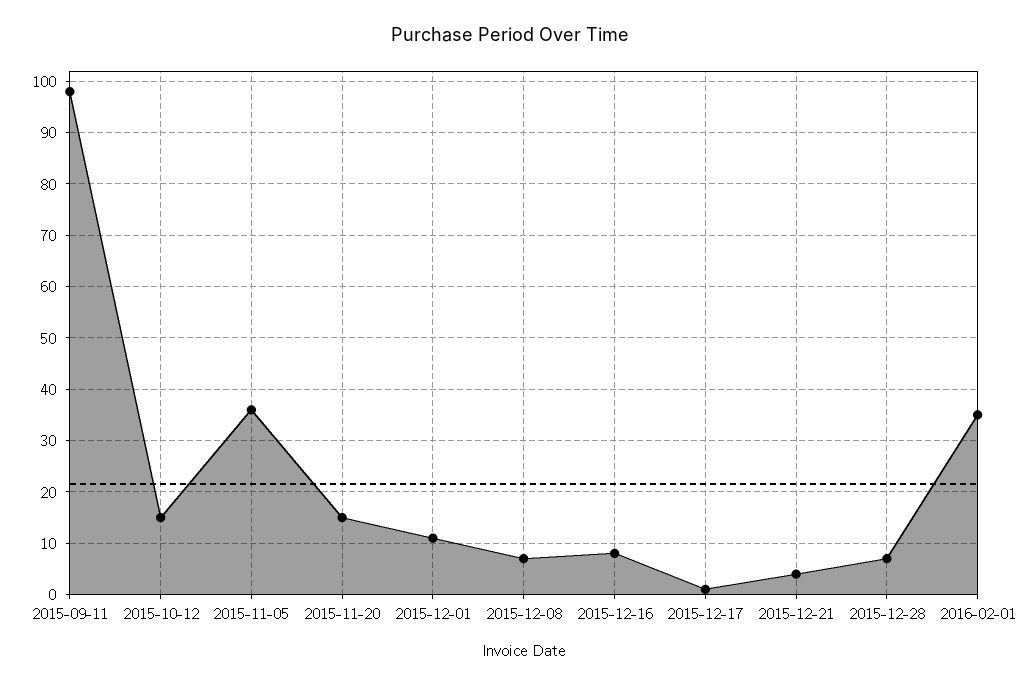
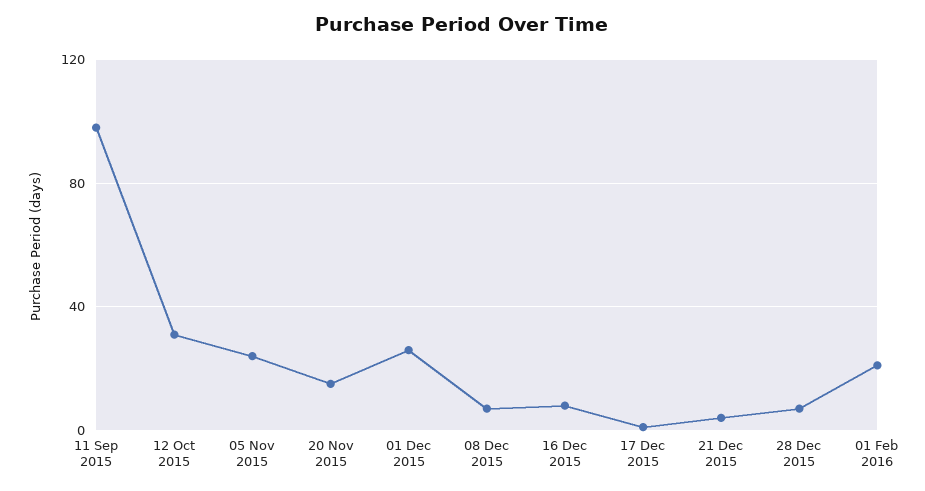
2015-10-12: 15 -> 30
2015-11-05: 35 -> 25
2015-12-01: 10 -> 25
2016-02-01: 35 -> 20

